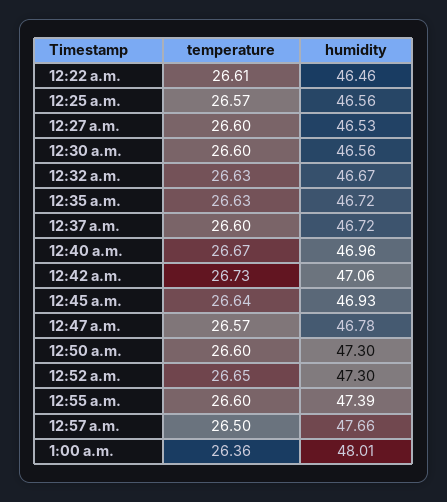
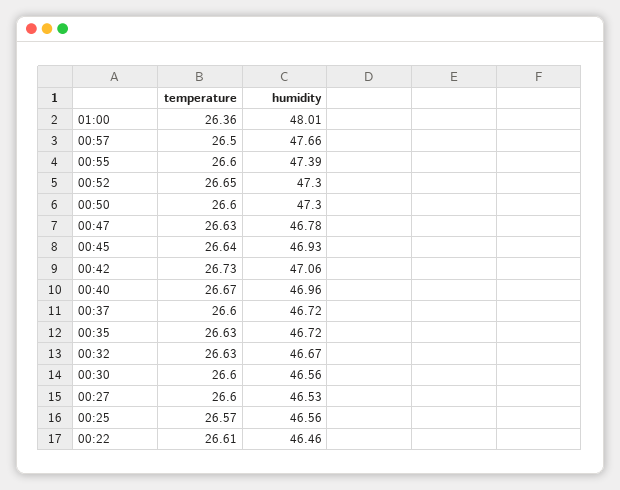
temperature, 12:47 a.m.: 26.57 -> 26.63

